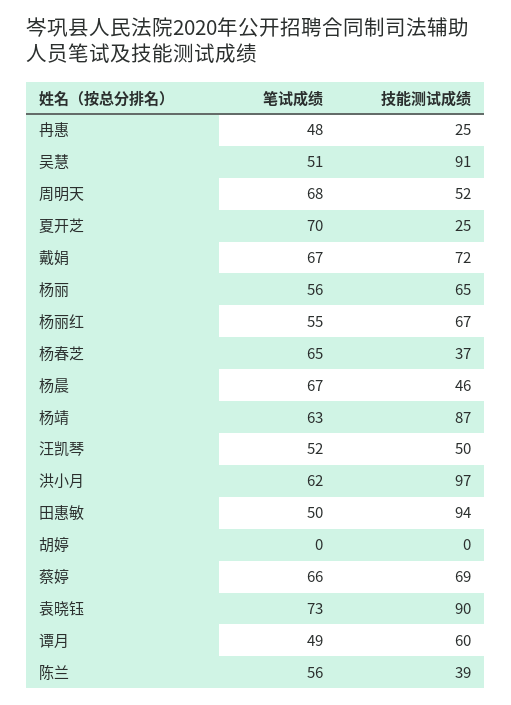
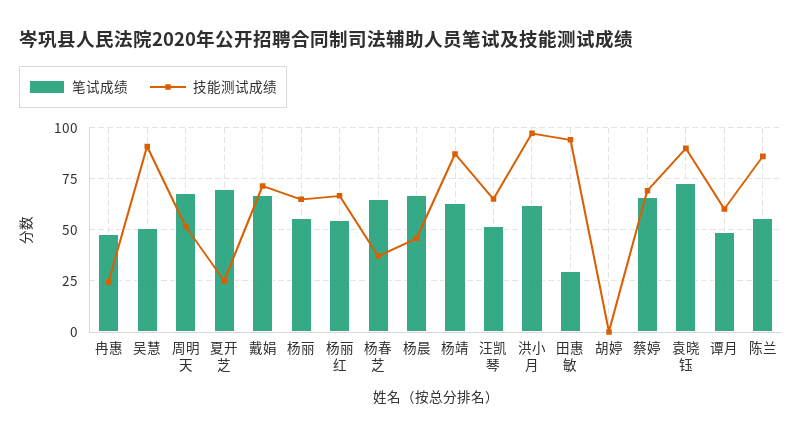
技能测试成绩, 汪凯琴: 50 -> 65
笔试成绩, 田惠敏: 50 -> 30
技能测试成绩, 陈兰: 39 -> 85

